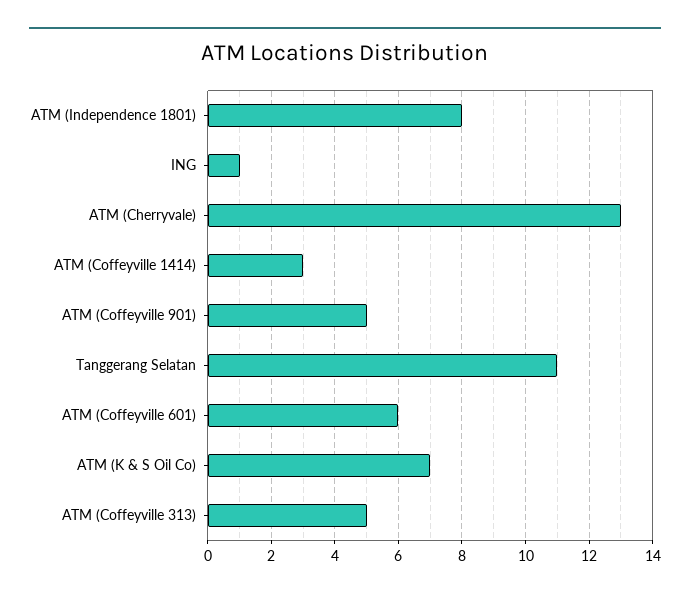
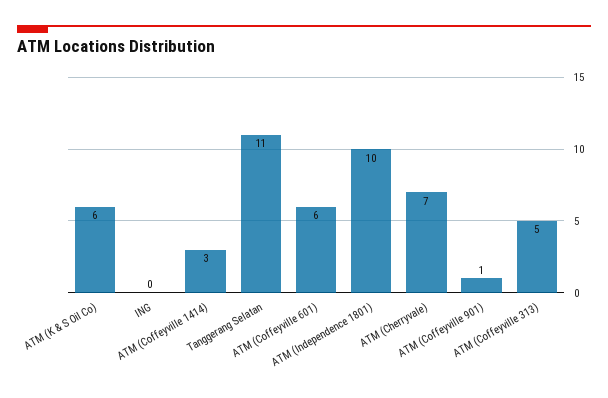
ATM (Independence 1801): 8 -> 10
ING: 1 -> 0
ATM (Cherryvale): 13 -> 7
ATM (Coffeyville 901): 5 -> 1
ATM (K & S Oil Co): 7 -> 6

